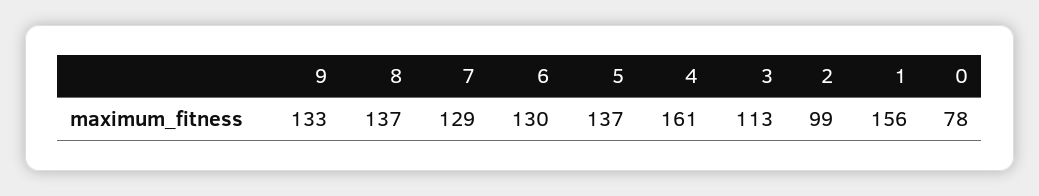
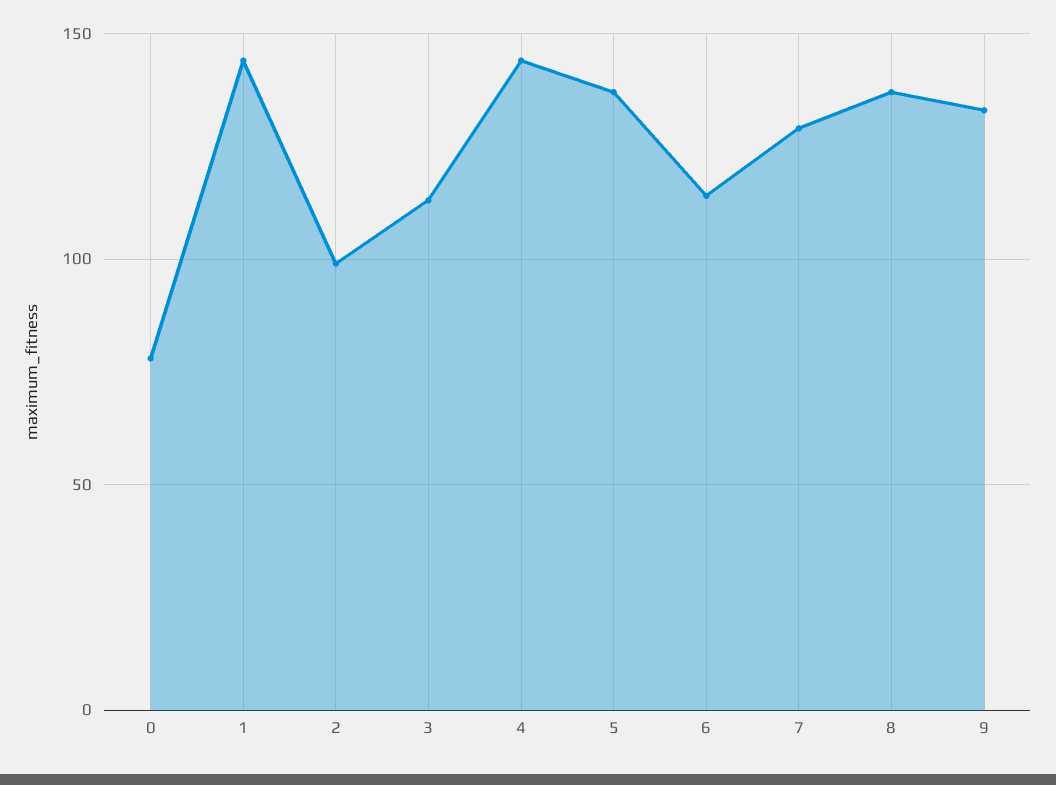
6: 130 -> 115
4: 161 -> 145
1: 156 -> 145

